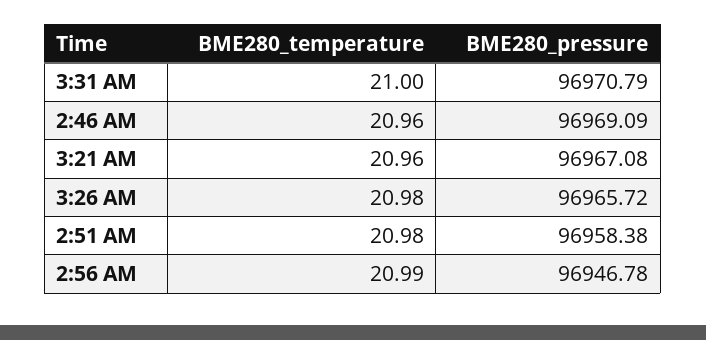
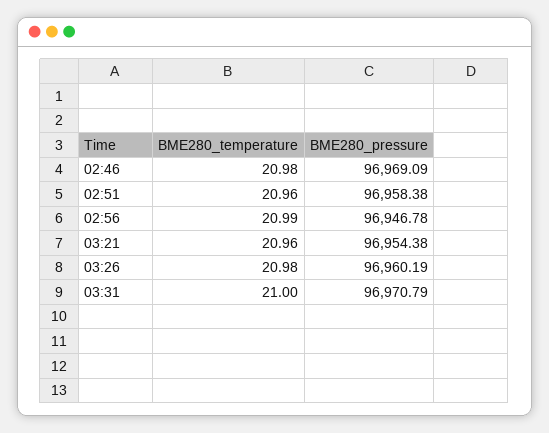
BME280_temperature, 2:46 AM: 20.96 -> 20.98
BME280_pressure, 3:21 AM: 96967.08 -> 96954.38
BME280_pressure, 3:26 AM: 96965.72 -> 96960.19
BME280_temperature, 2:51 AM: 20.98 -> 20.96

